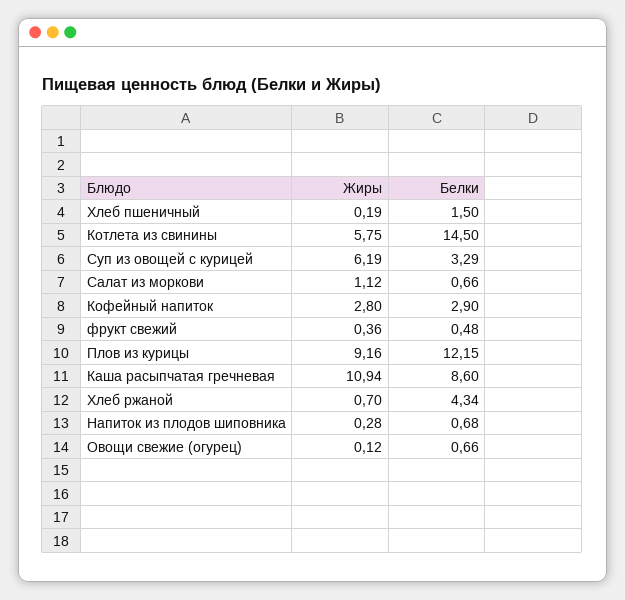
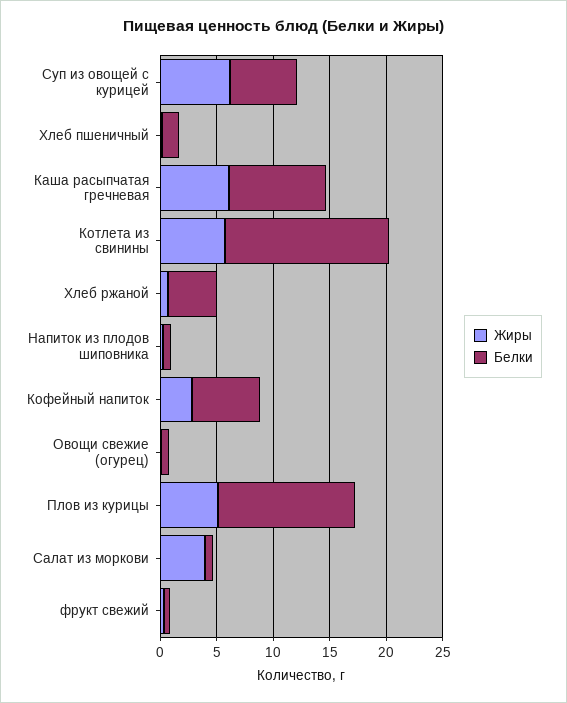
Белки, Суп из овощей с курицей: 3.29 -> 6
Жиры, Салат из моркови: 1.12 -> 4
Белки, Кофейный напиток: 2.9 -> 6
Жиры, Плов из курицы: 9.16 -> 5
Жиры, Каша расыпчатая гречневая: 10.94 -> 6

